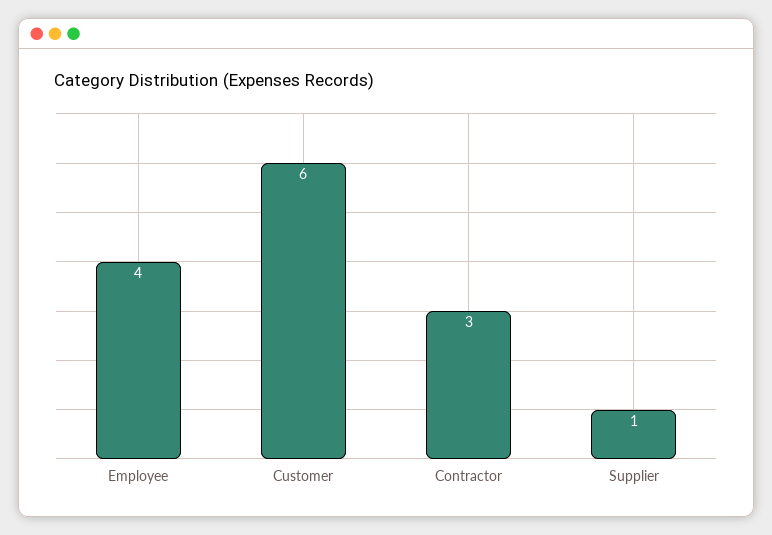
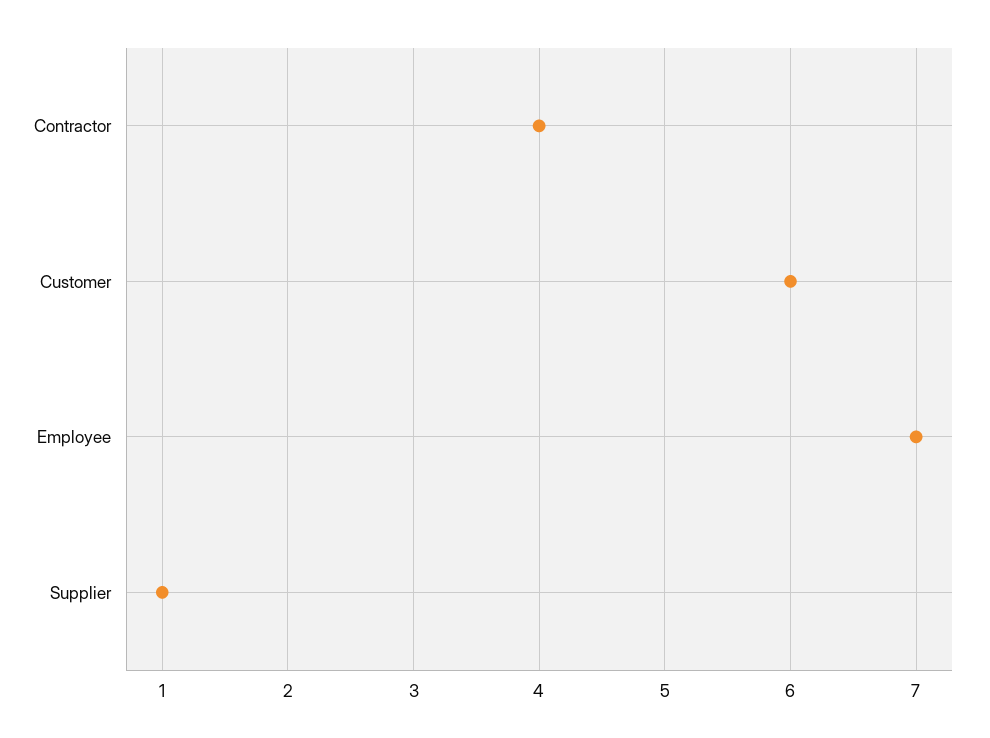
Employee: 4 -> 7
Contractor: 3 -> 4

